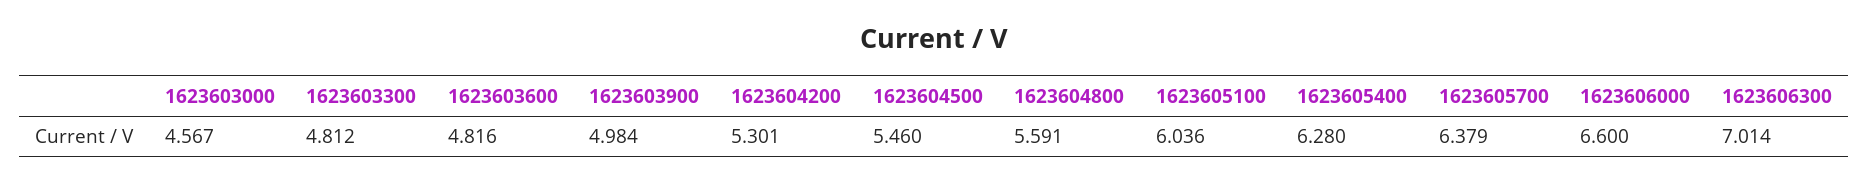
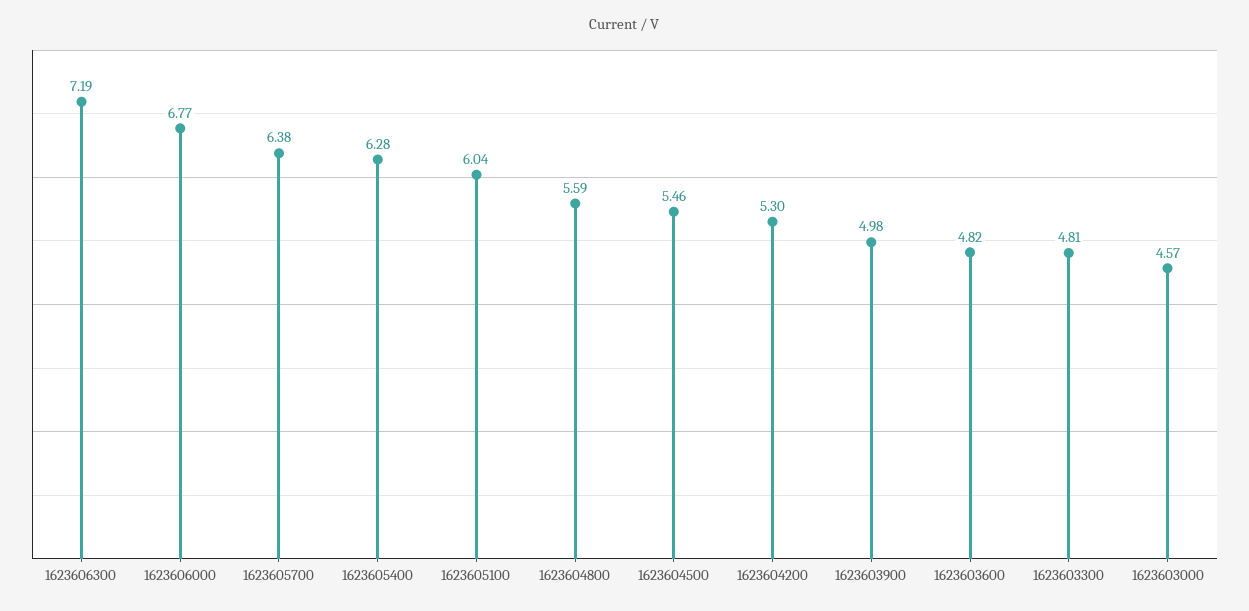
1623606000: 6.6 -> 6.77
1623606300: 7.014 -> 7.19

